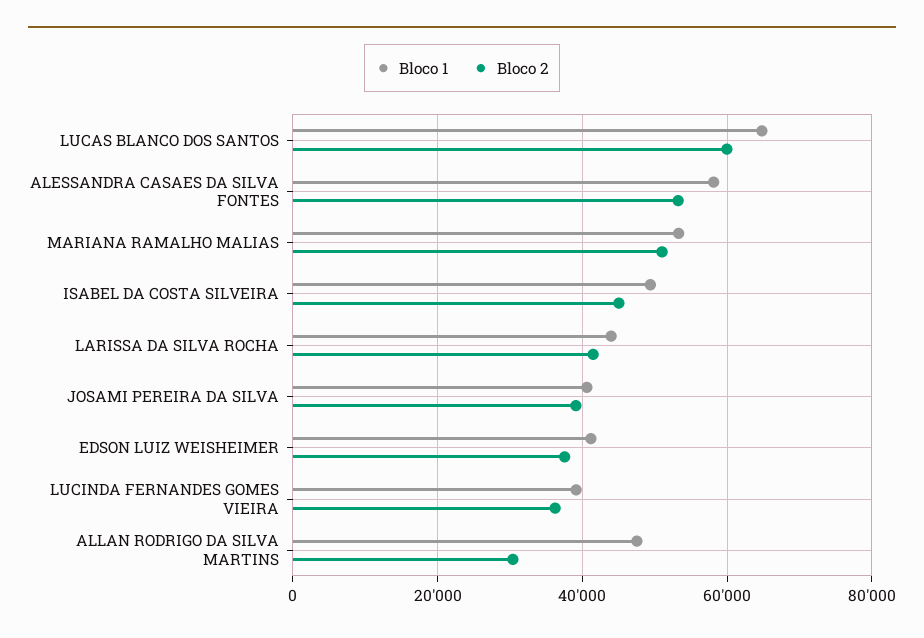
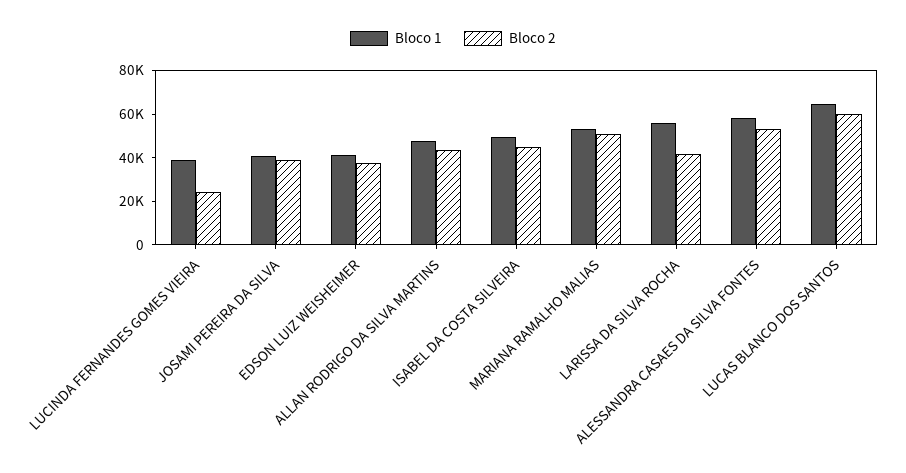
Bloco 1, LARISSA DA SILVA ROCHA: 44000 -> 55000
Bloco 2, LUCINDA FERNANDES GOMES VIEIRA: 36000 -> 25000
Bloco 2, ALLAN RODRIGO DA SILVA MARTINS: 30000 -> 45000

